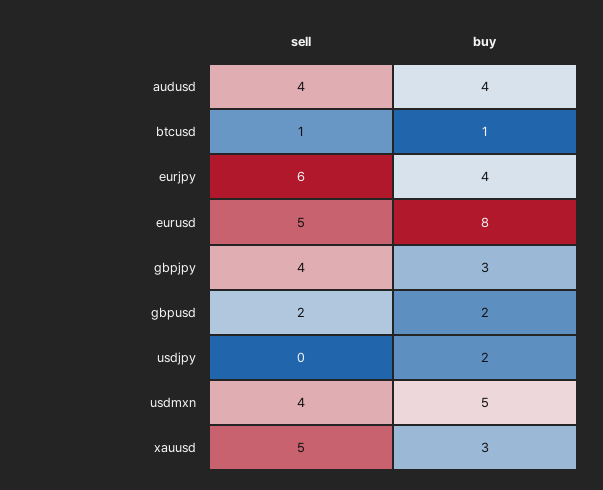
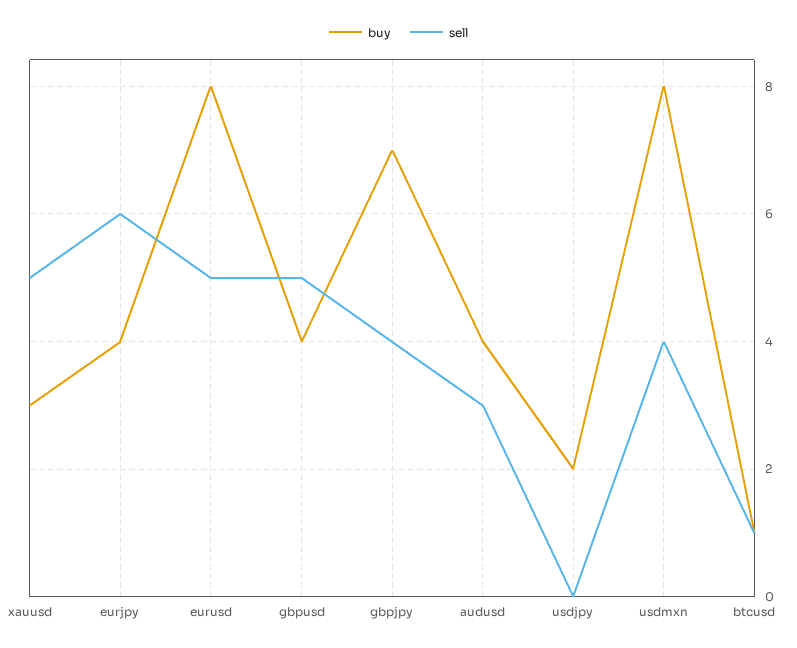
sell, audusd: 4 -> 3
buy, gbpjpy: 3 -> 7
sell, gbpusd: 2 -> 5
buy, gbpusd: 2 -> 4
buy, usdmxn: 5 -> 8

